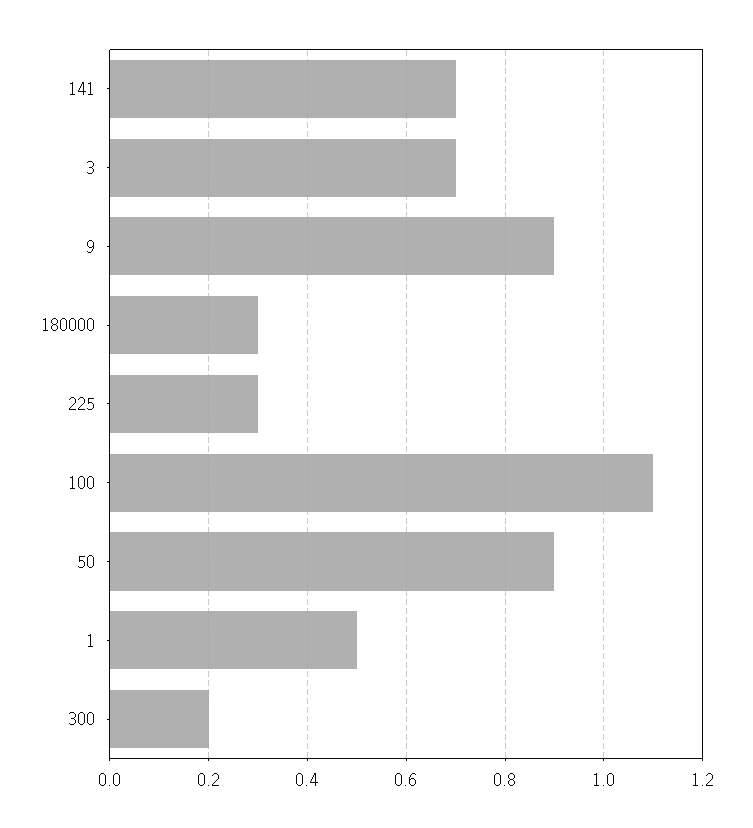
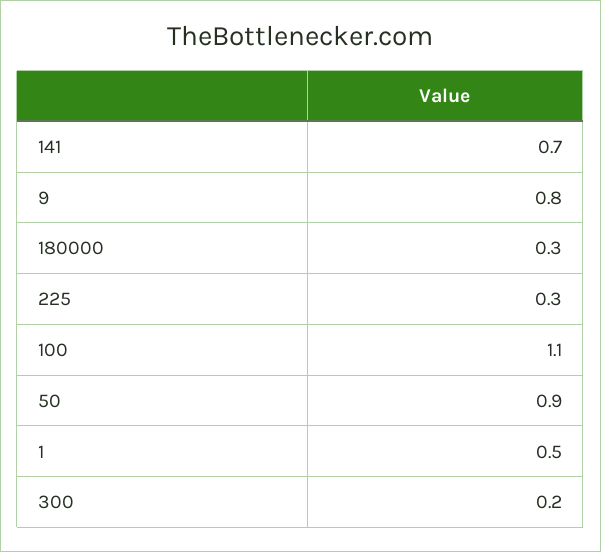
3: 0.7 -> none
9: 0.9 -> 0.8

